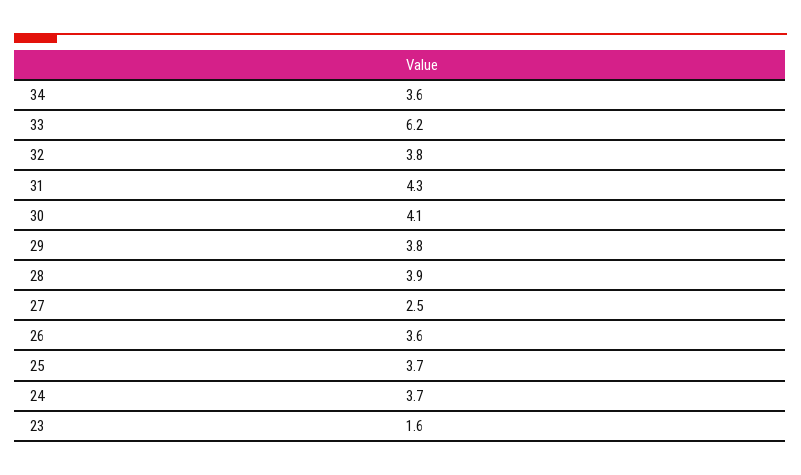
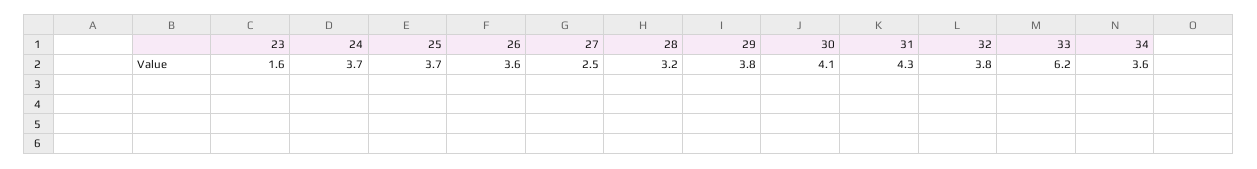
28: 3.9 -> 3.2

